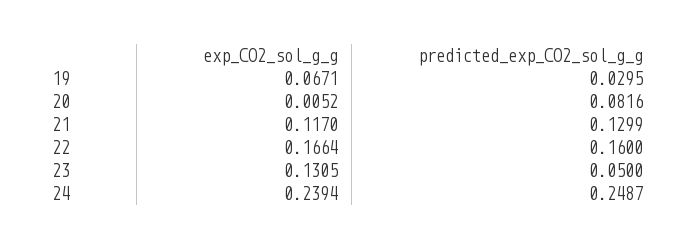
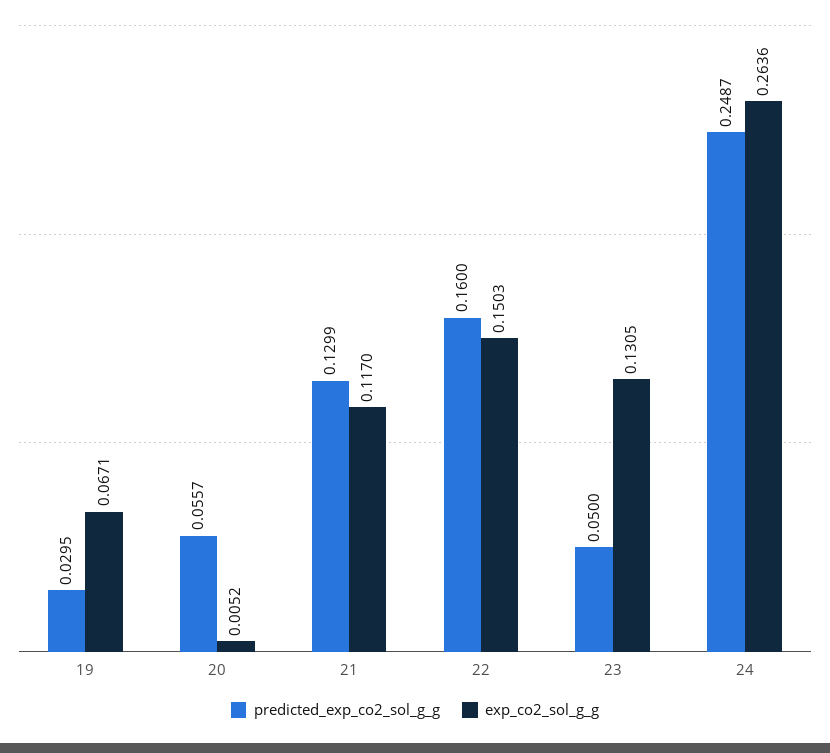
predicted_exp_CO2_sol_g_g, 20: 0.0816 -> 0.0557
exp_CO2_sol_g_g, 22: 0.1664 -> 0.1503
exp_CO2_sol_g_g, 24: 0.2394 -> 0.2636

